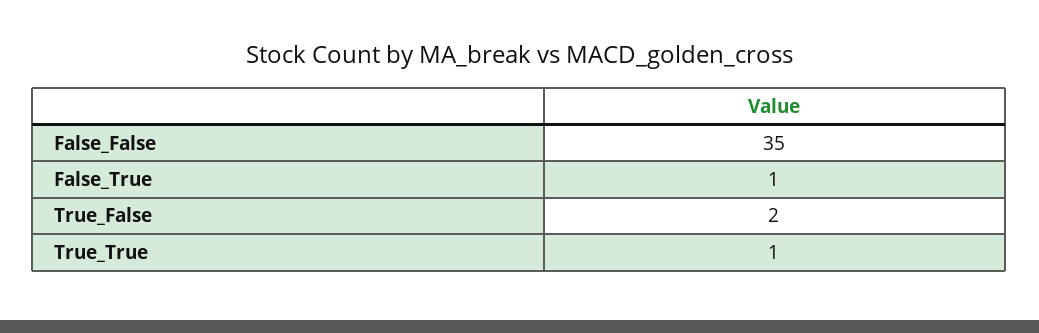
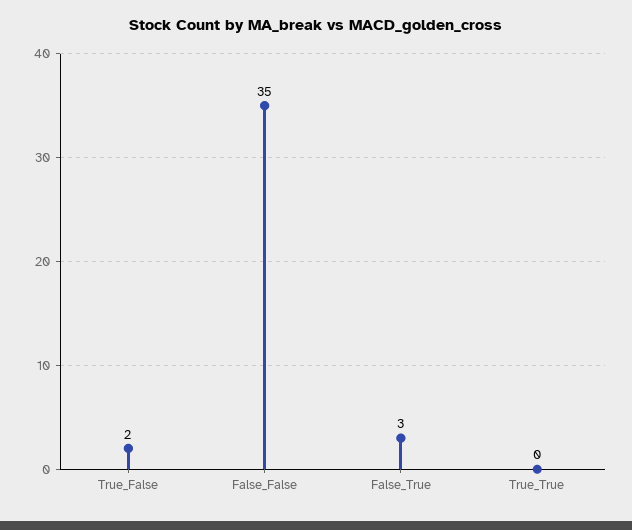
False_True: 1 -> 3
True_True: 1 -> 0

